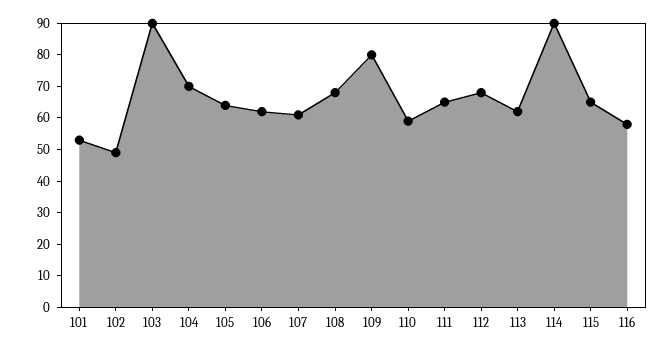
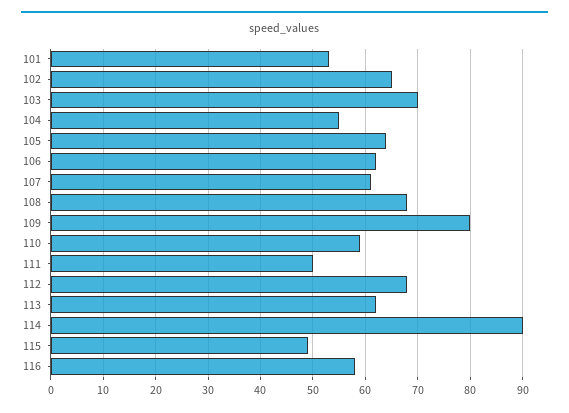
102: 50 -> 65
103: 90 -> 70
104: 70 -> 55
111: 65 -> 50
115: 65 -> 50

